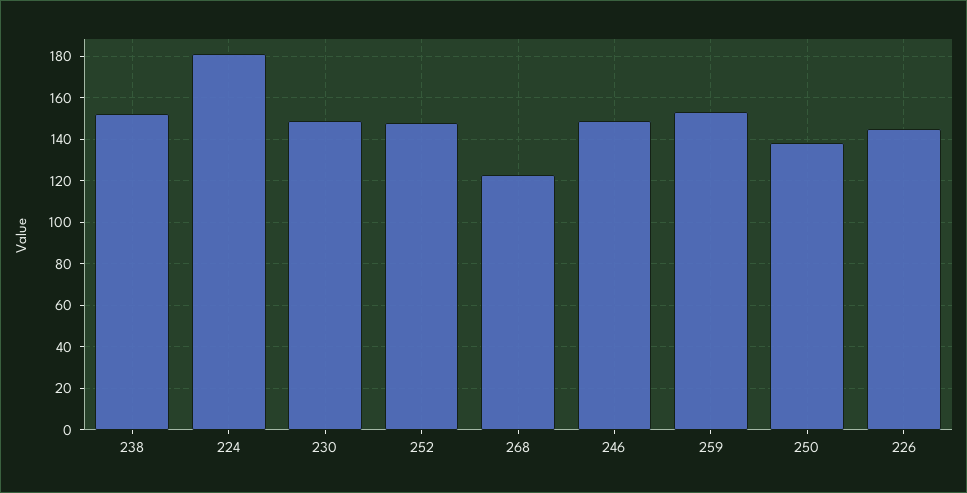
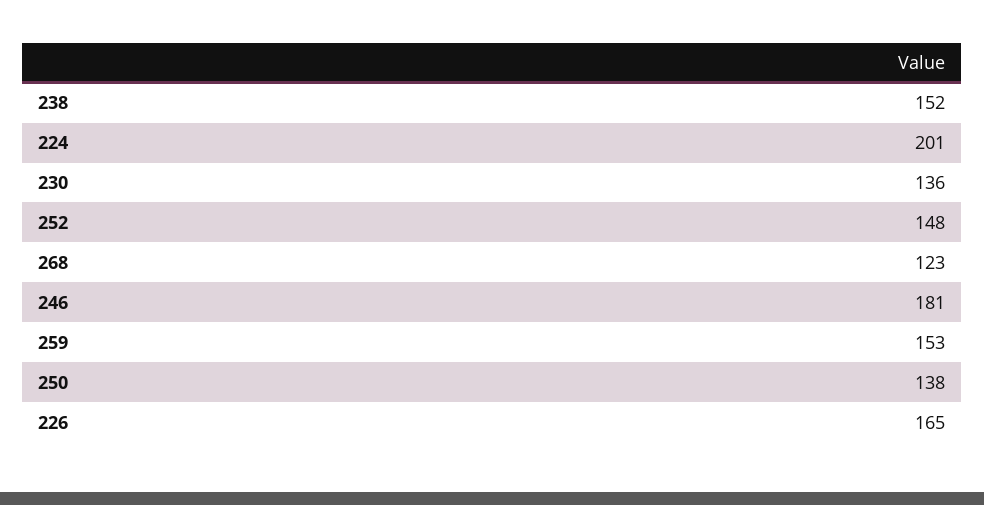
224: 180 -> 201
230: 150 -> 136
246: 150 -> 181
226: 145 -> 165

